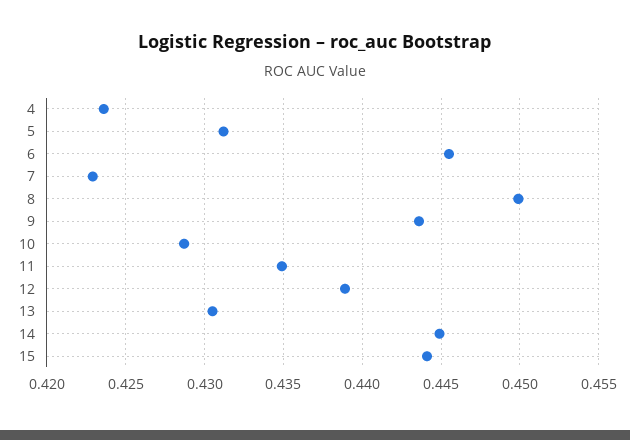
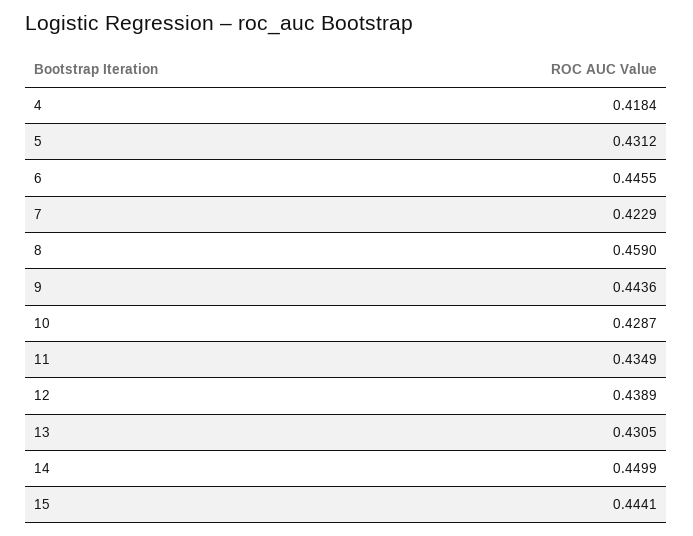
4: 0.4235 -> 0.4184
8: 0.45 -> 0.459
14: 0.445 -> 0.4499

